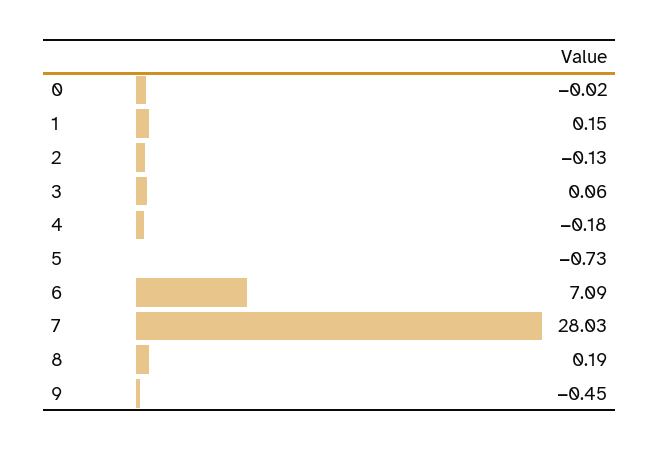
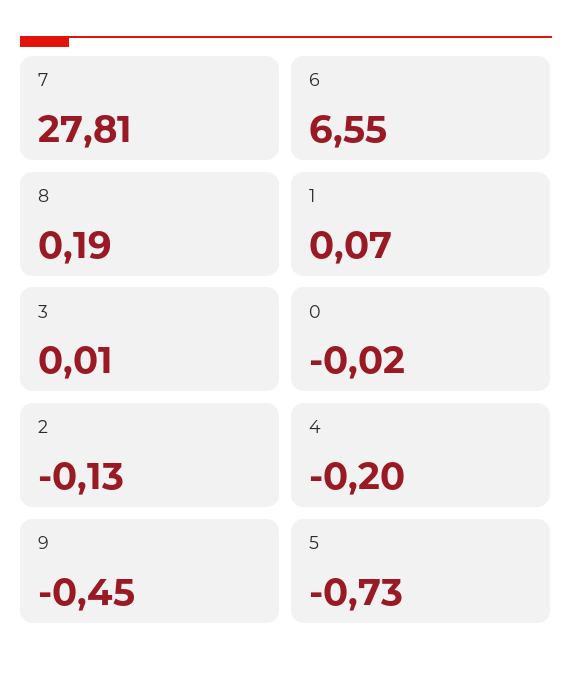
1: 0.15 -> 0.07
3: 0.06 -> 0.01
4: -0.18 -> -0.2
6: 7.09 -> 6.55
7: 28.03 -> 27.81

